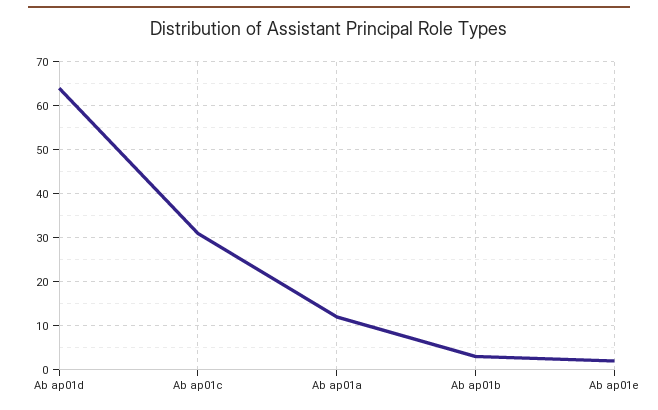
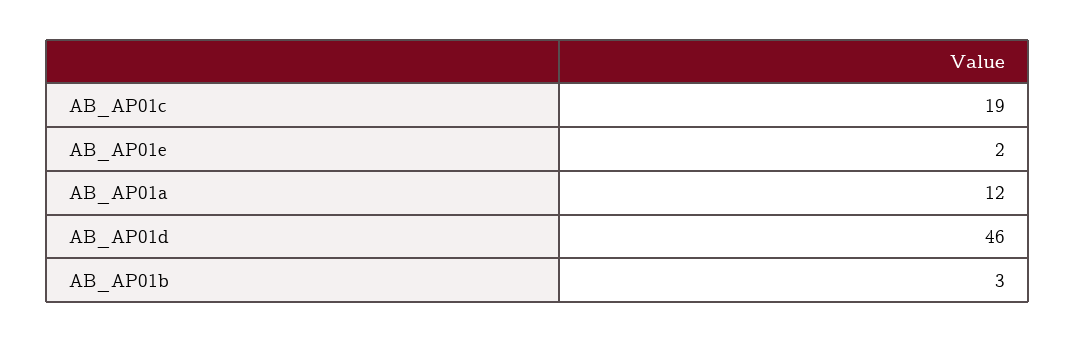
Ab ap01d: 65 -> 46
Ab ap01c: 30 -> 19

